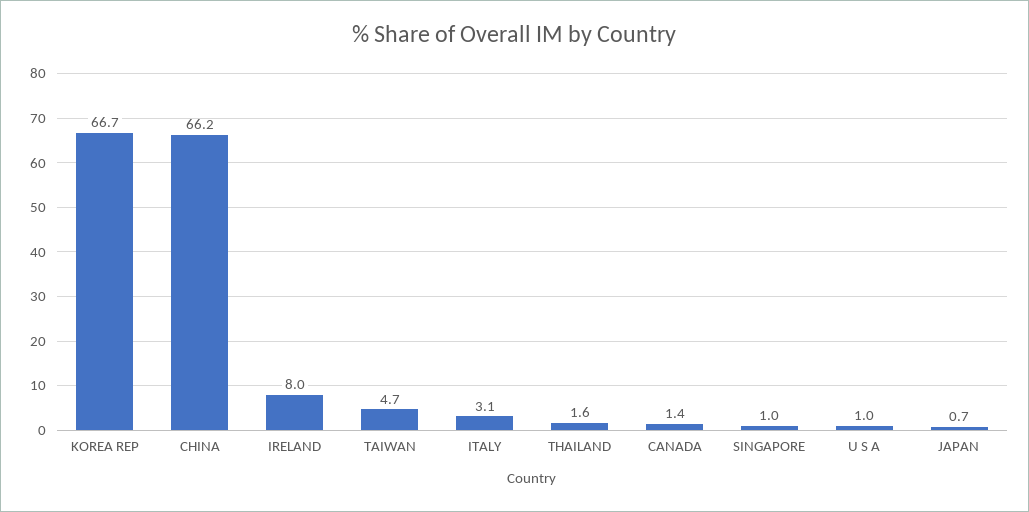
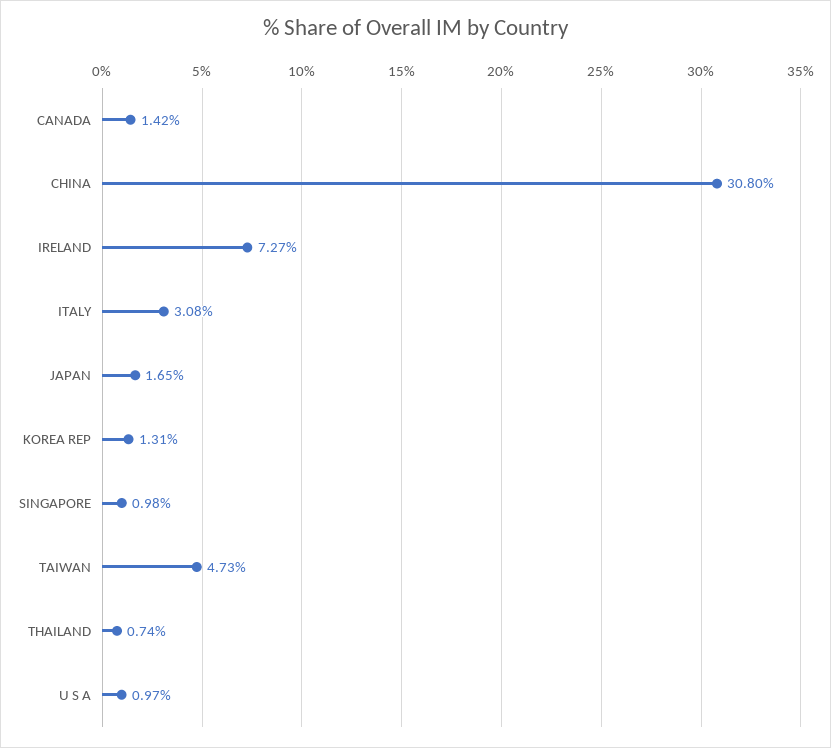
KOREA REP: 66.7 -> 1.31
CHINA: 66.2 -> 30.8
IRELAND: 8 -> 7.27
THAILAND: 1.6 -> 0.74
JAPAN: 0.7 -> 1.65

